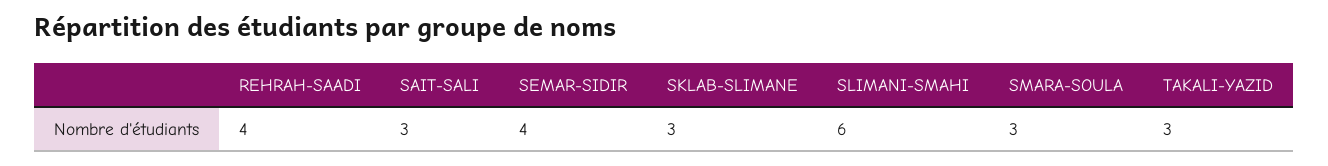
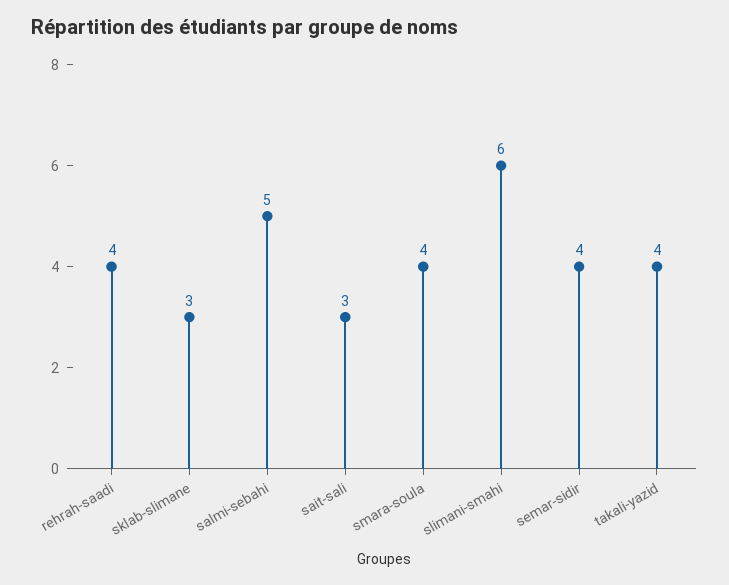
SMARA-SOULA: 3 -> 4
TAKALI-YAZID: 3 -> 4
salmi-sebahi: none -> 5

